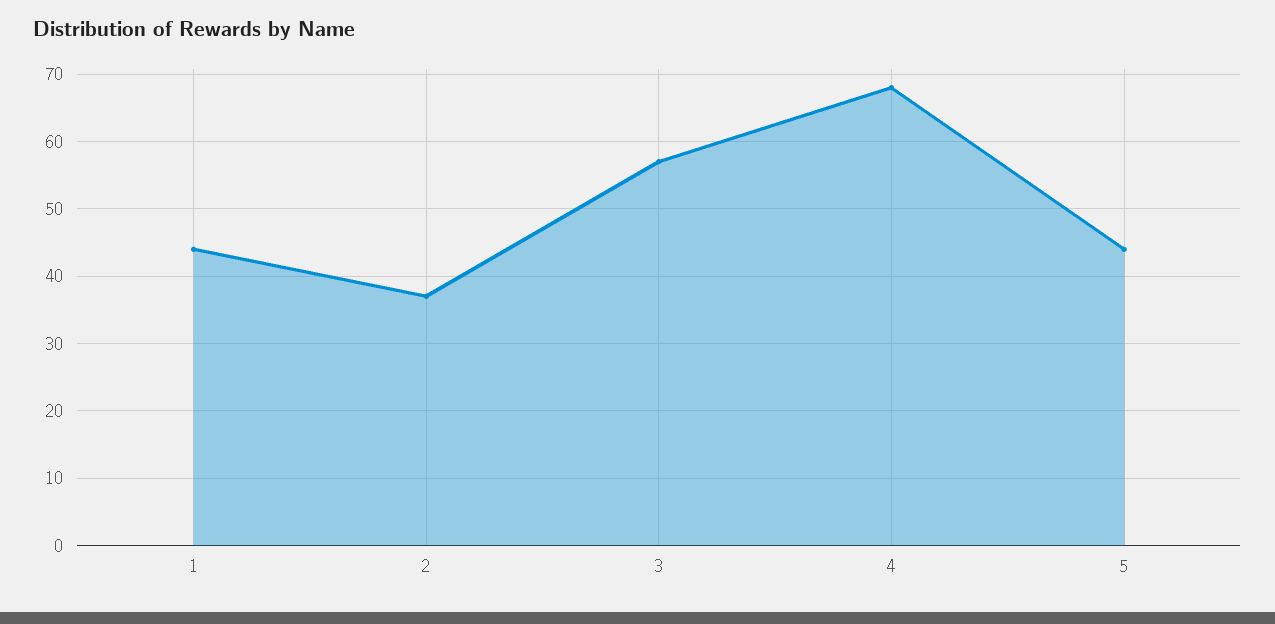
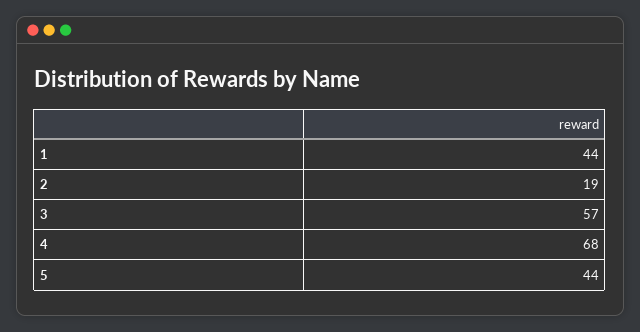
2: 37 -> 19

